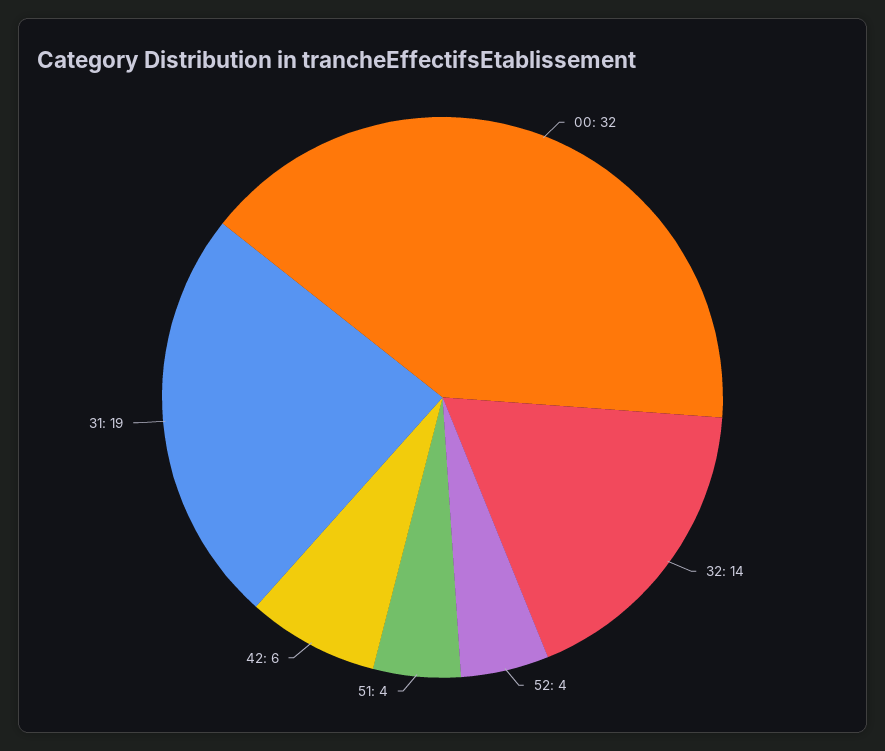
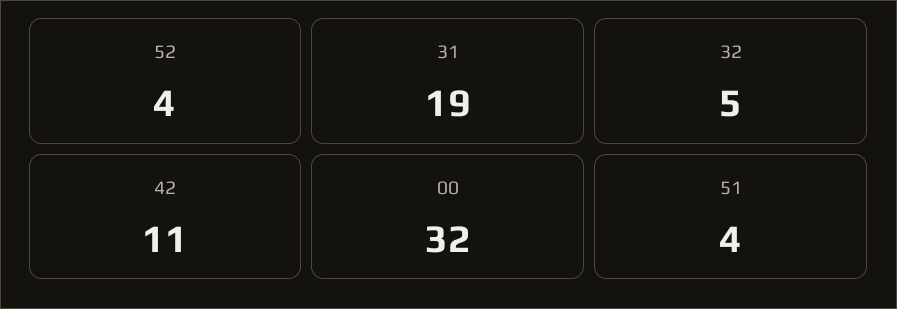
32: 14 -> 5
42: 6 -> 11

